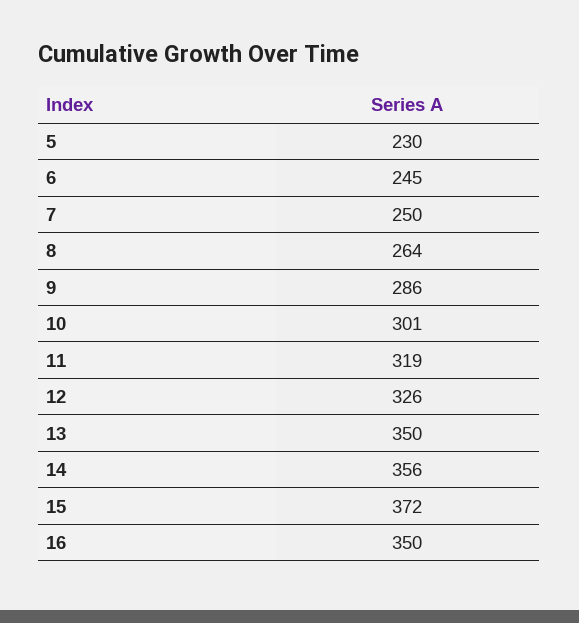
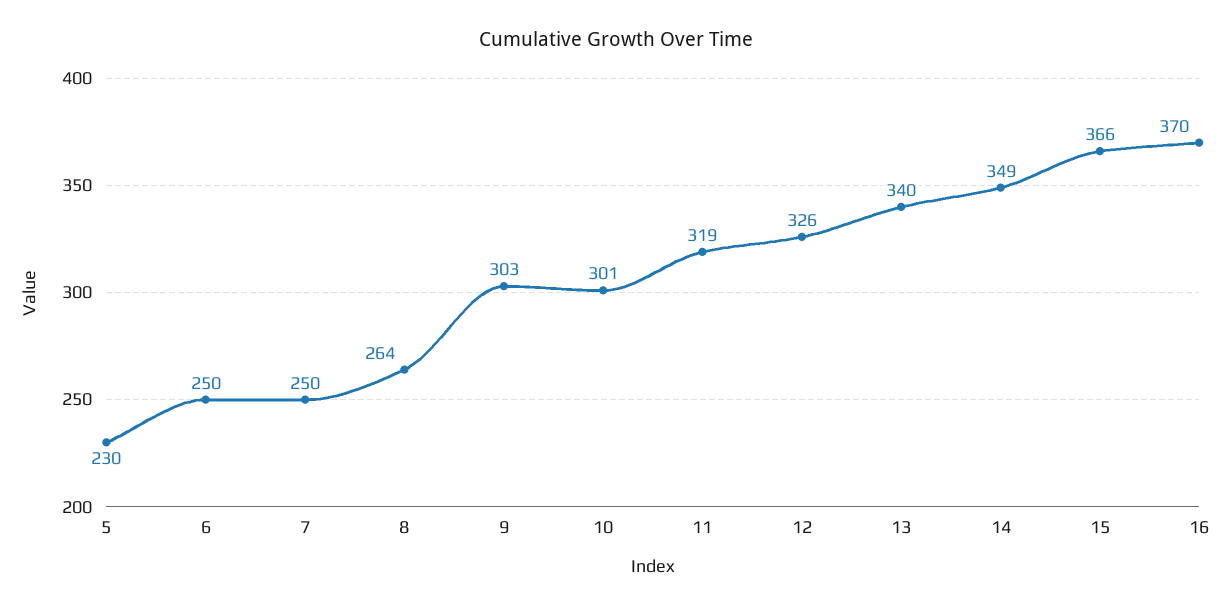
6: 245 -> 250
9: 286 -> 303
13: 350 -> 340
14: 356 -> 349
15: 372 -> 366
16: 350 -> 370

